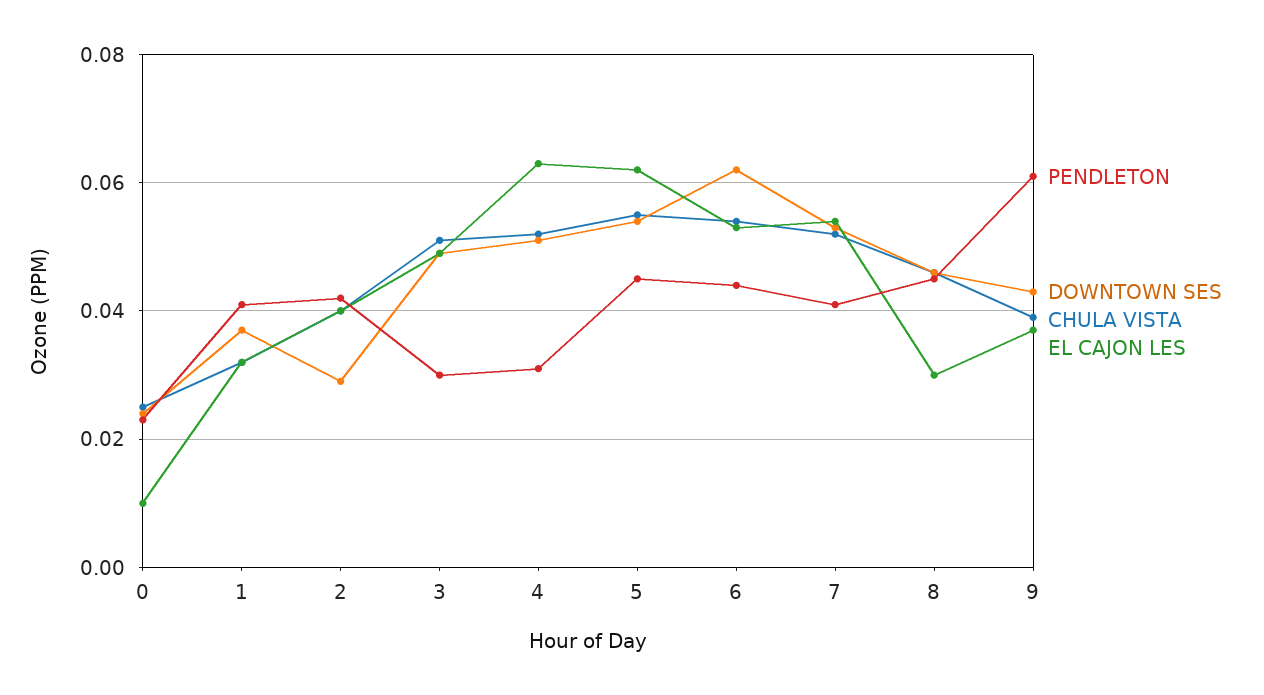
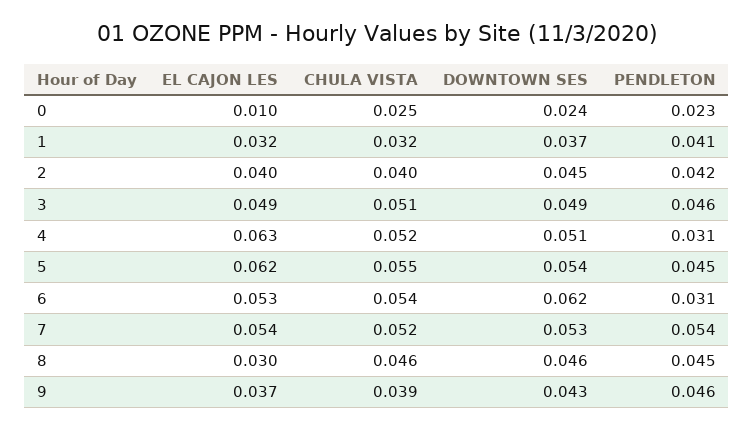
DOWNTOWN SES, 2: 0.03 -> 0.045
PENDLETON, 3: 0.03 -> 0.046
PENDLETON, 6: 0.045 -> 0.031
PENDLETON, 7: 0.04 -> 0.054
PENDLETON, 9: 0.06 -> 0.046

